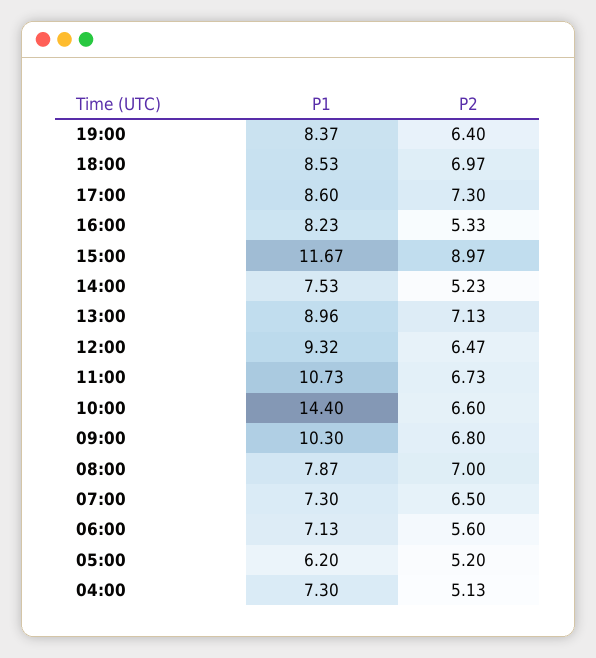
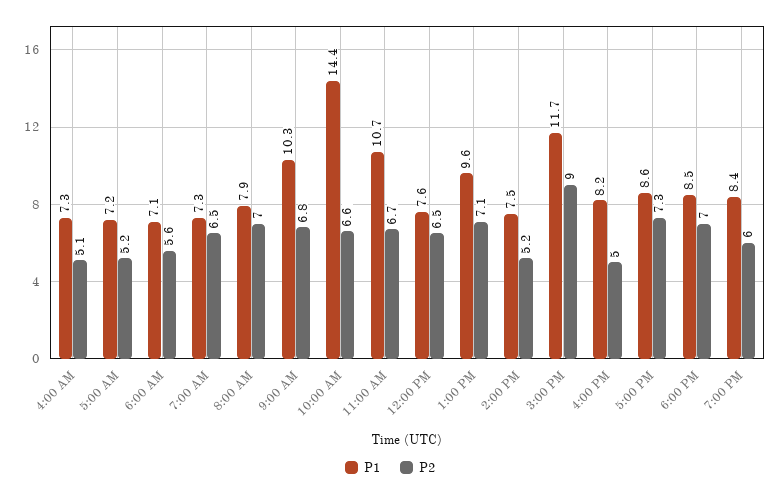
P2, 19:00: 6.4 -> 6
P2, 16:00: 5.33 -> 5
P1, 13:00: 8.96 -> 9.6
P1, 12:00: 9.32 -> 7.6
P1, 05:00: 6.2 -> 7.2

